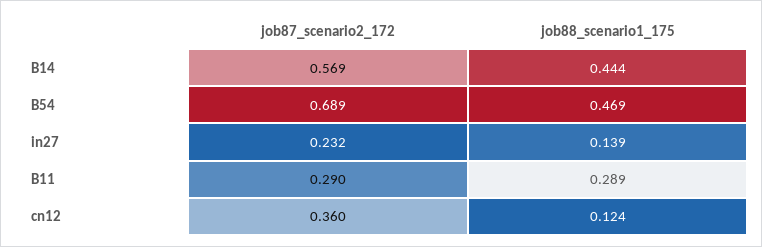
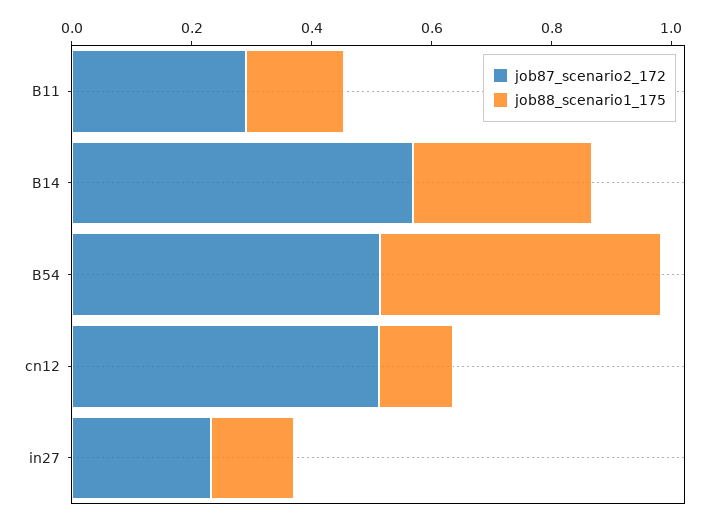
job88_scenario1_175, B14: 0.444 -> 0.3
job87_scenario2_172, B54: 0.689 -> 0.5
job88_scenario1_175, B11: 0.289 -> 0.15
job87_scenario2_172, cn12: 0.36 -> 0.5

